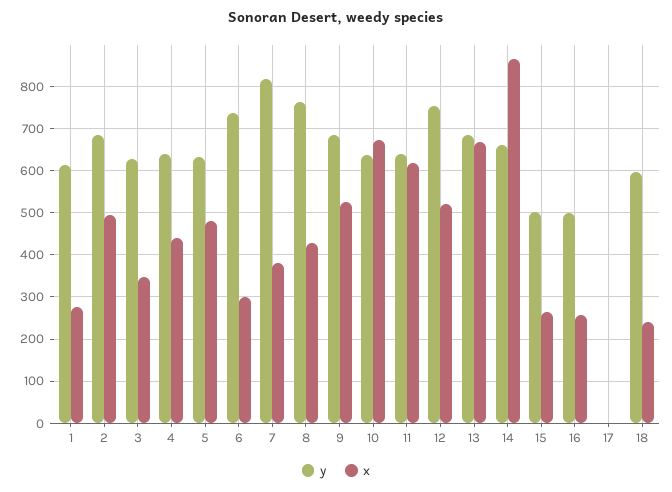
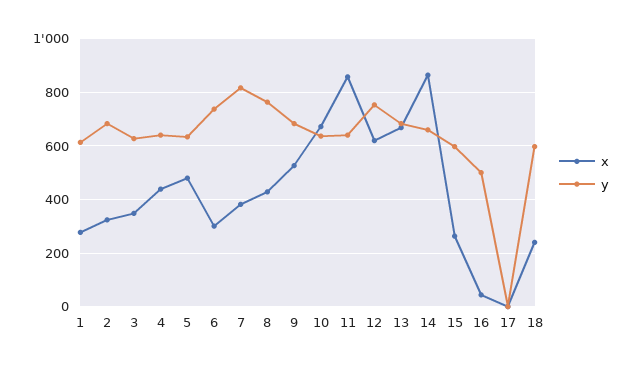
x, 2: 500 -> 325
x, 11: 620 -> 850
x, 12: 520 -> 625
y, 15: 500 -> 600
x, 16: 260 -> 50

